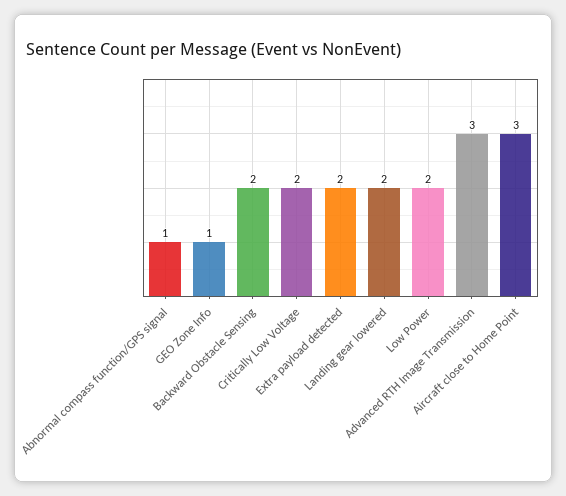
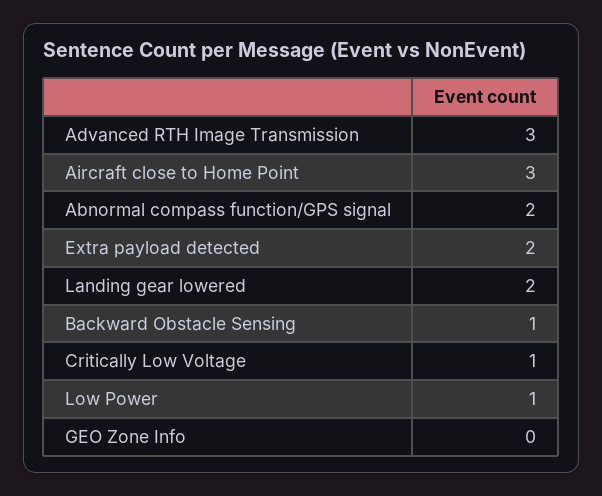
Abnormal compass function/GPS signal: 1 -> 2
GEO Zone Info: 1 -> 0
Backward Obstacle Sensing: 2 -> 1
Critically Low Voltage: 2 -> 1
Low Power: 2 -> 1

